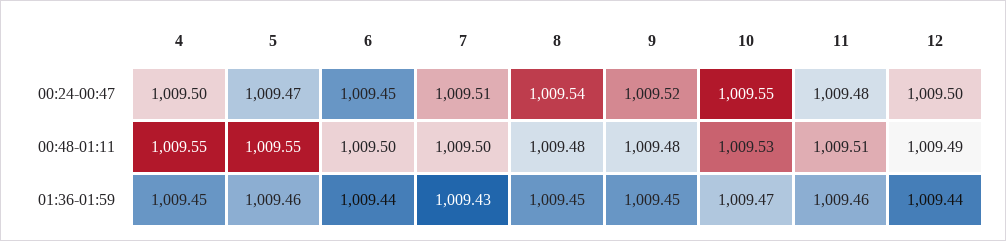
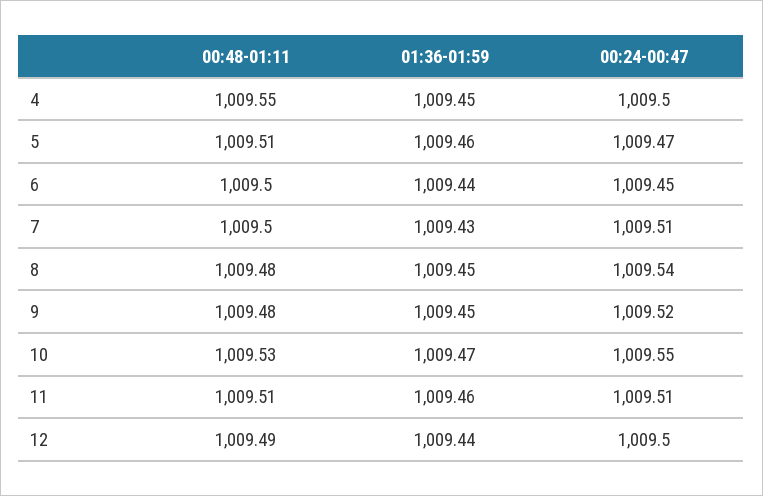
11, 00:24-00:47: 1009.48 -> 1009.51
5, 00:48-01:11: 1009.55 -> 1009.51

